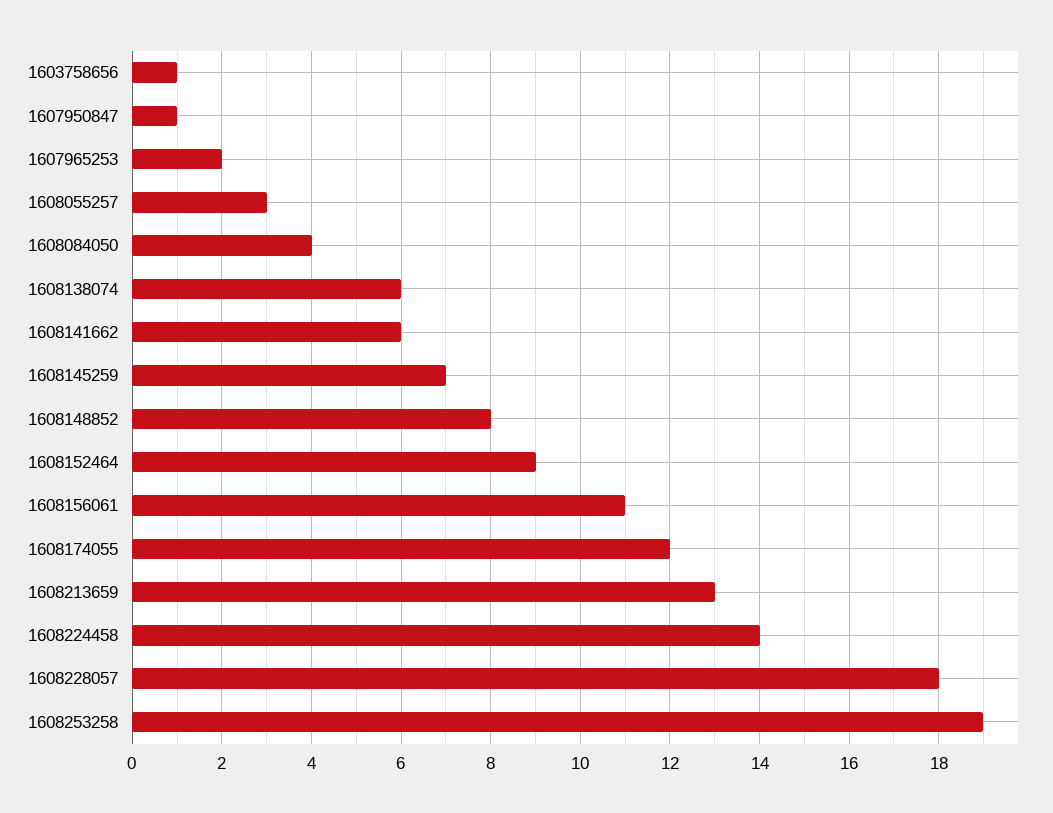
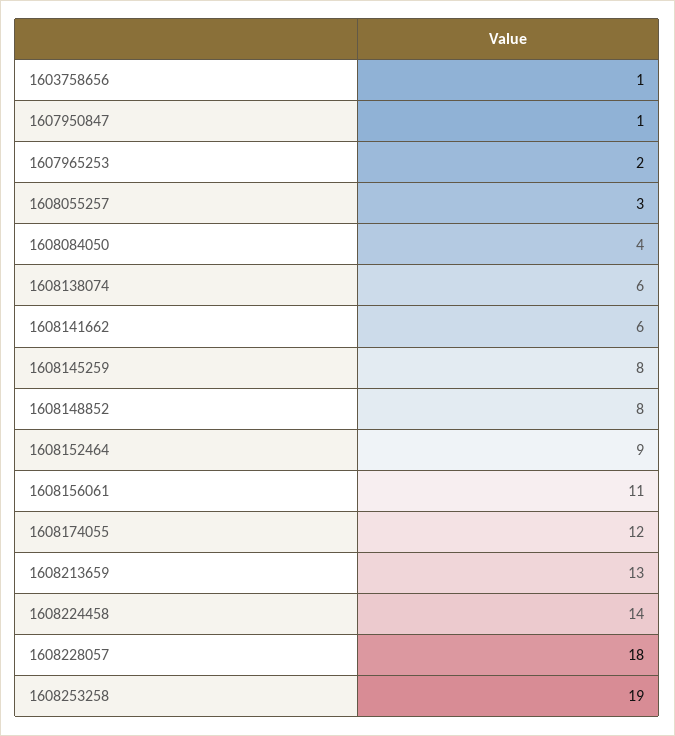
1608145259: 7 -> 8

